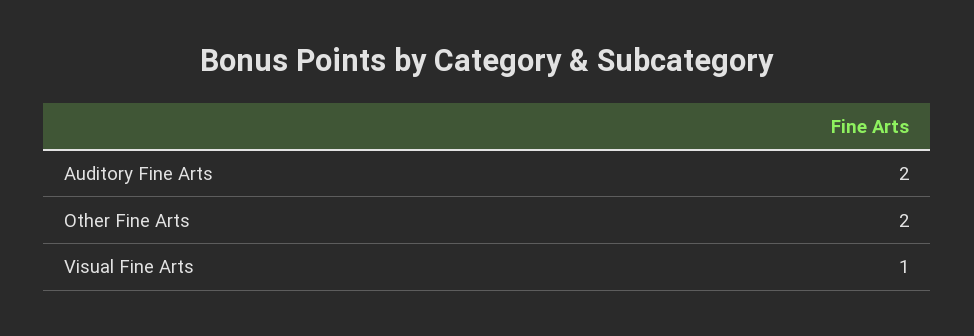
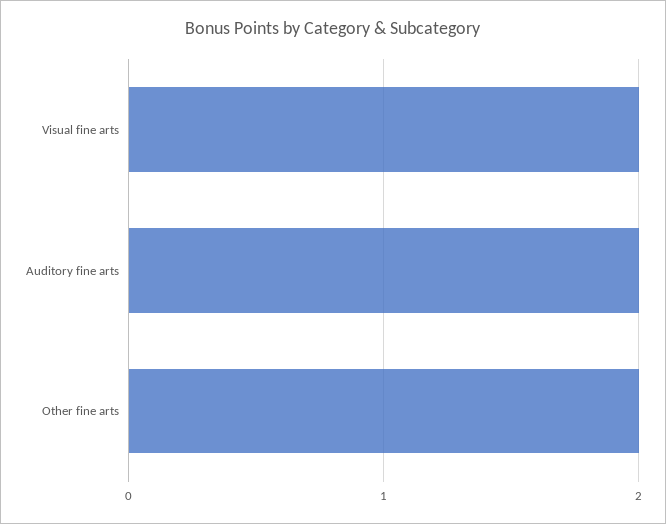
Visual Fine Arts: 1 -> 2

